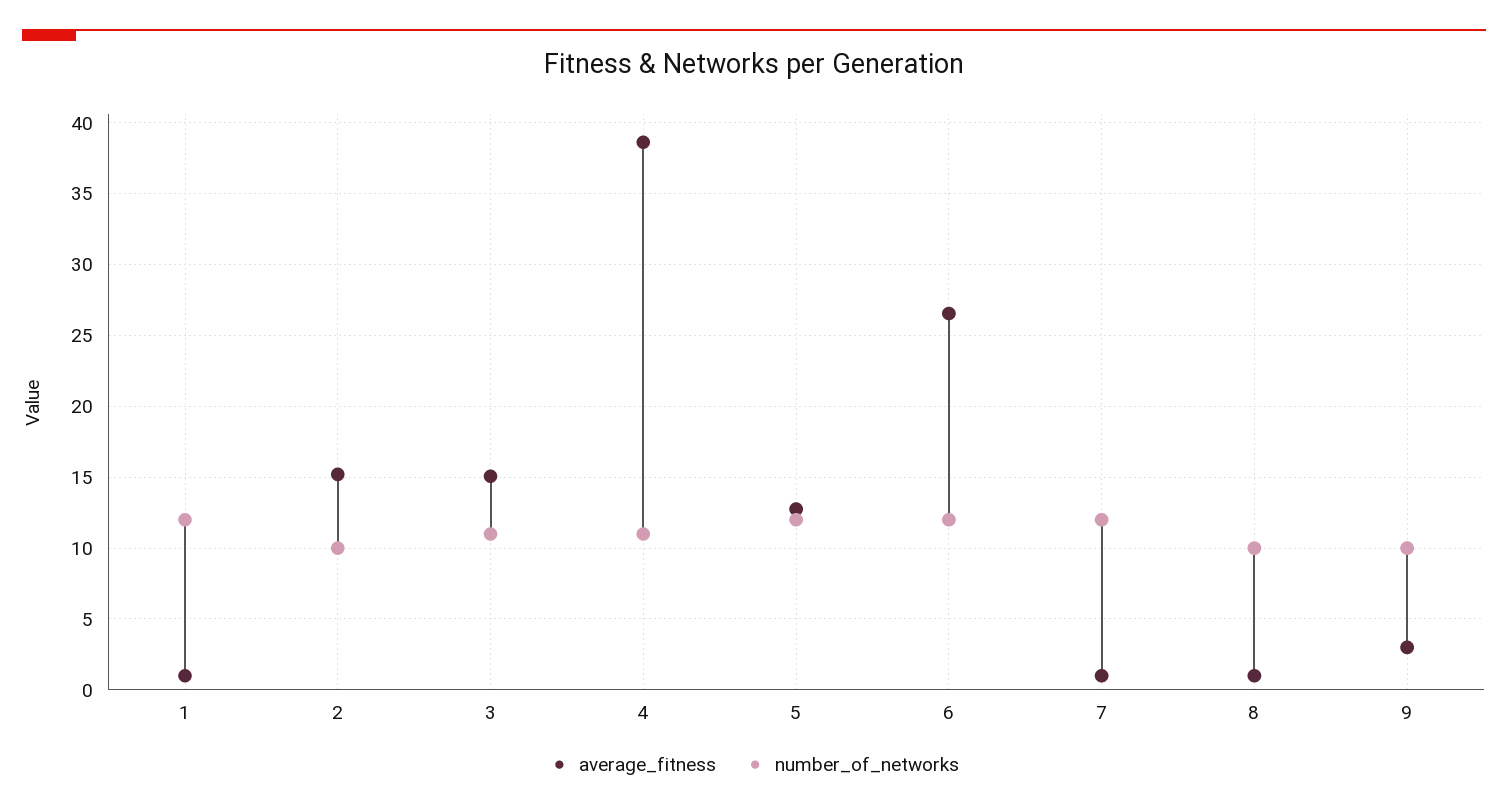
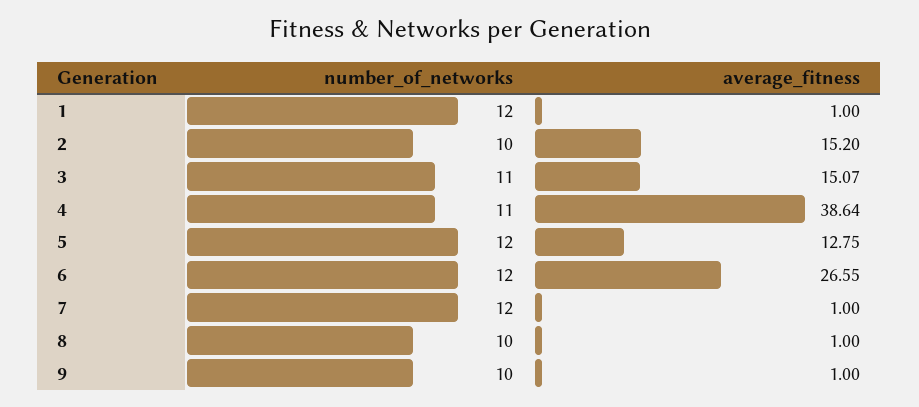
average_fitness, 9: 3 -> 1

